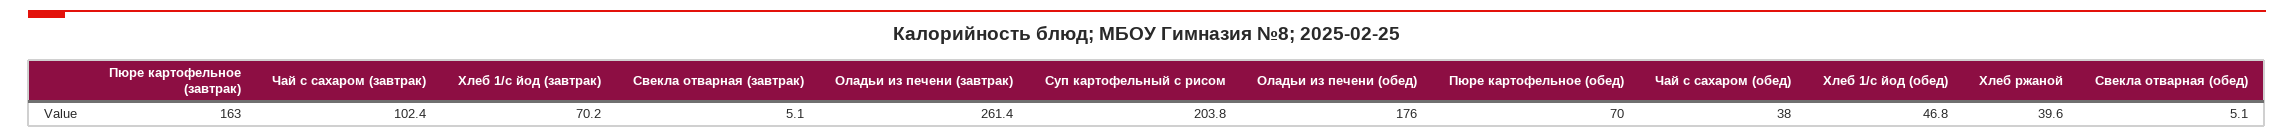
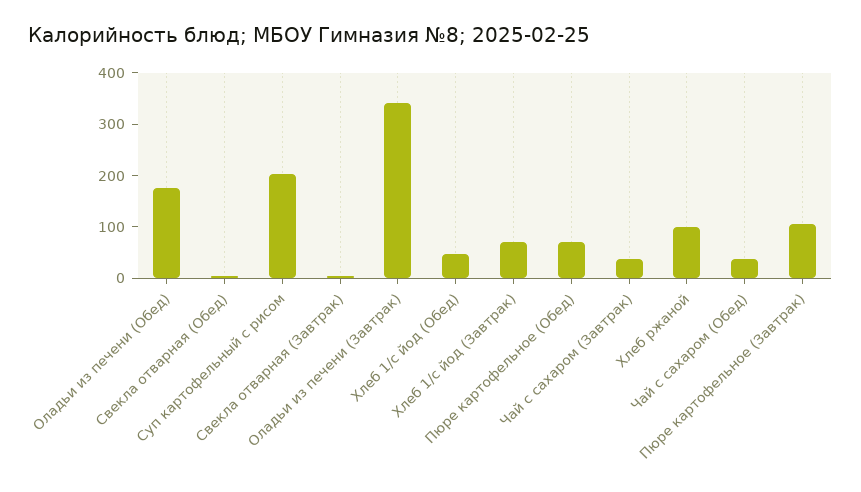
Пюре картофельное (завтрак): 163 -> 100
Чай с сахаром (завтрак): 102.4 -> 40
Оладьи из печени (завтрак): 261.4 -> 340
Хлеб ржаной: 39.6 -> 100

